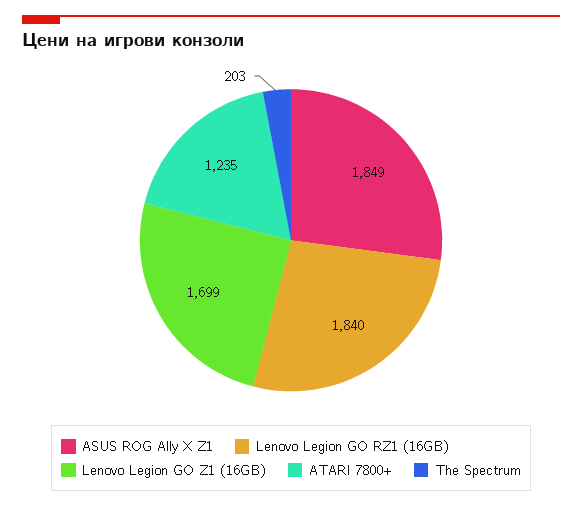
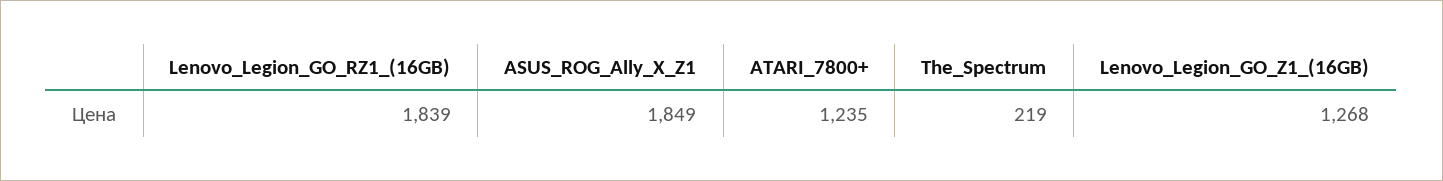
Lenovo Legion GO RZ1 (16GB): 1840 -> 1839
Lenovo Legion GO Z1 (16GB): 1699 -> 1268
The Spectrum: 203 -> 219

